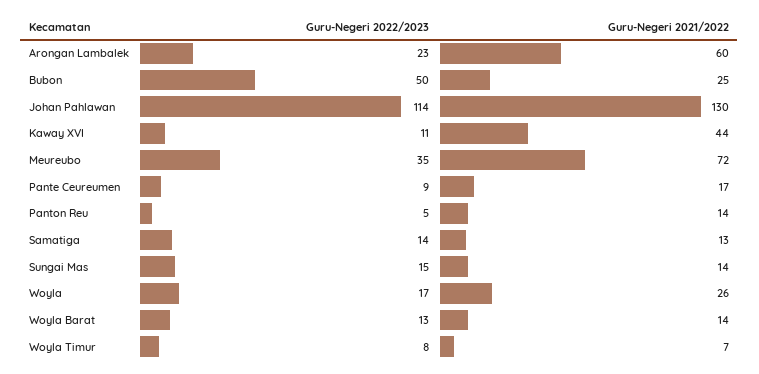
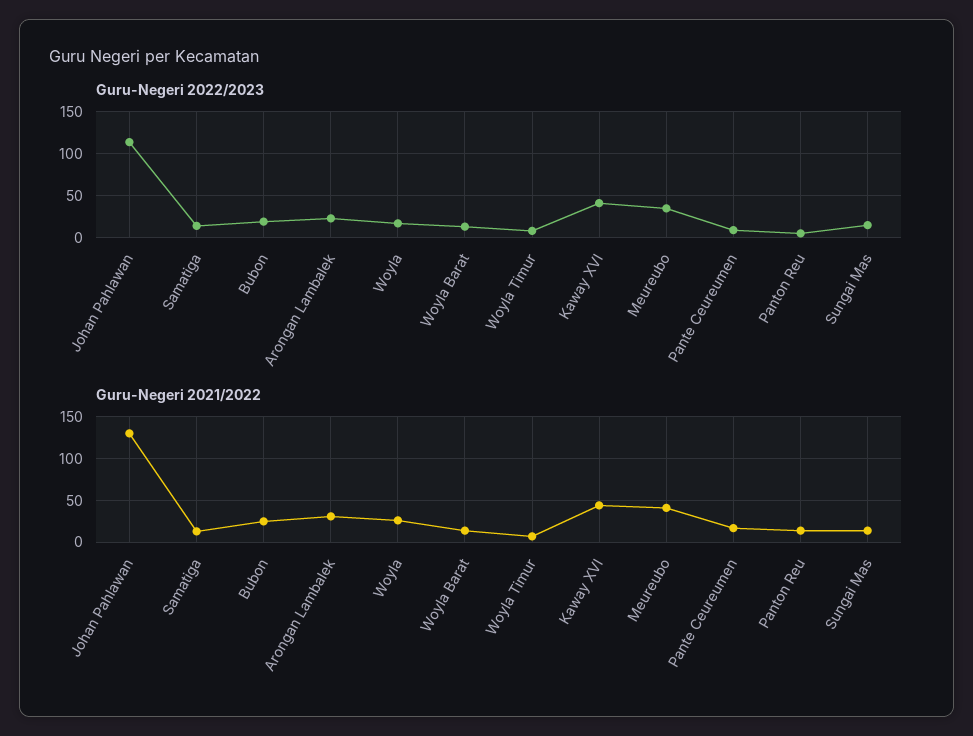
Guru-Negeri 2021/2022, Arongan Lambalek: 60 -> 30
Guru-Negeri 2022/2023, Bubon: 50 -> 20
Guru-Negeri 2022/2023, Kaway XVI: 11 -> 40
Guru-Negeri 2021/2022, Meureubo: 72 -> 40

